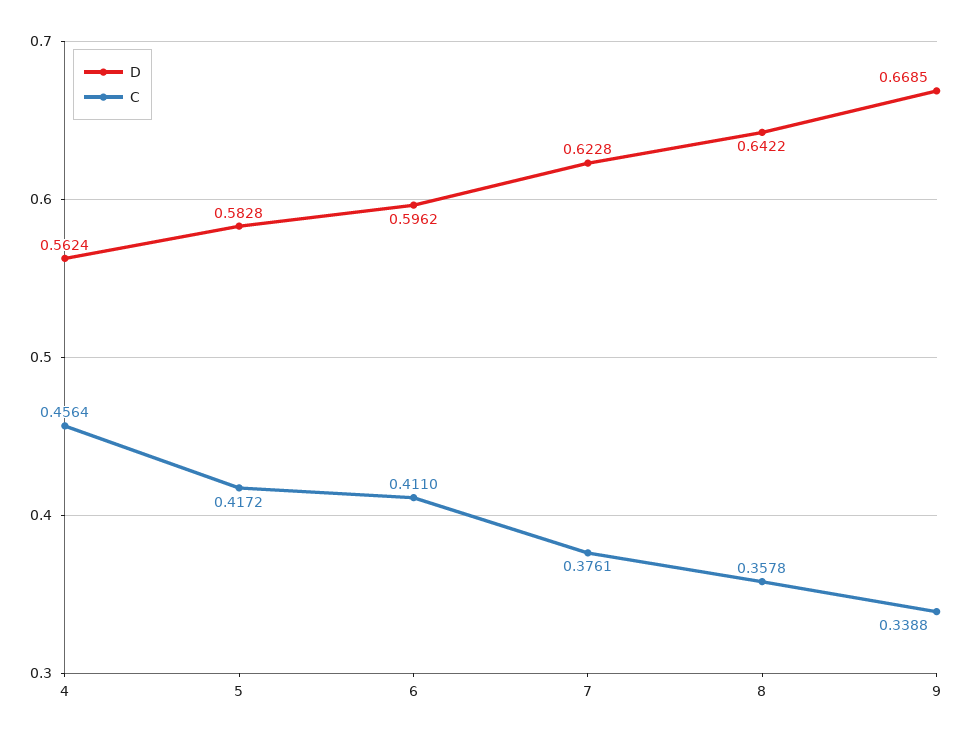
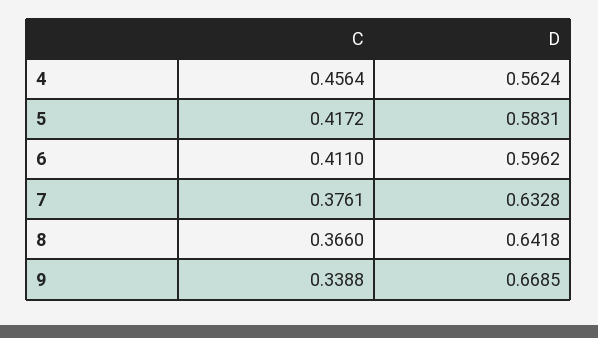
D, 5: 0.5828 -> 0.5831
D, 7: 0.6228 -> 0.6328
D, 8: 0.6422 -> 0.6418
C, 8: 0.3578 -> 0.366

